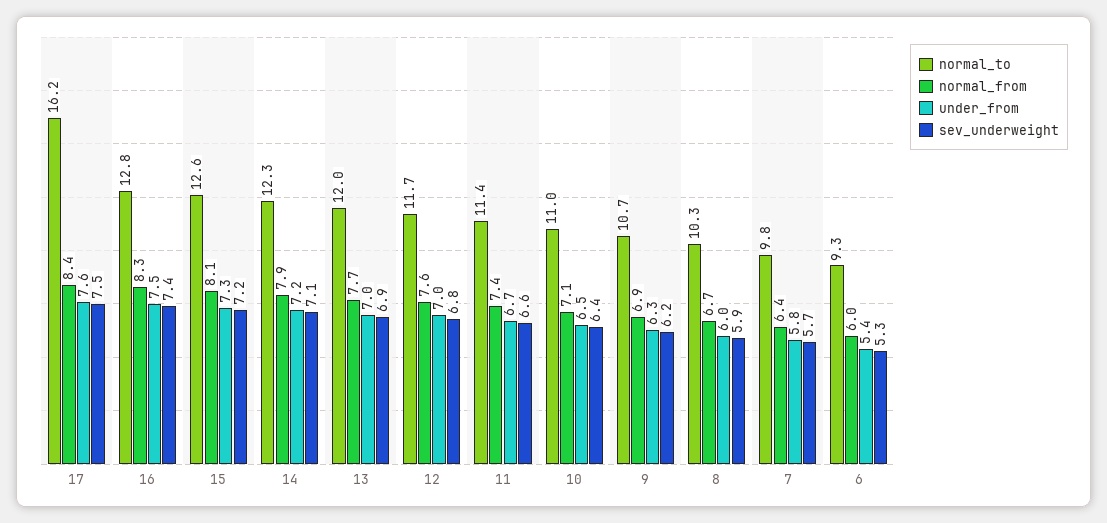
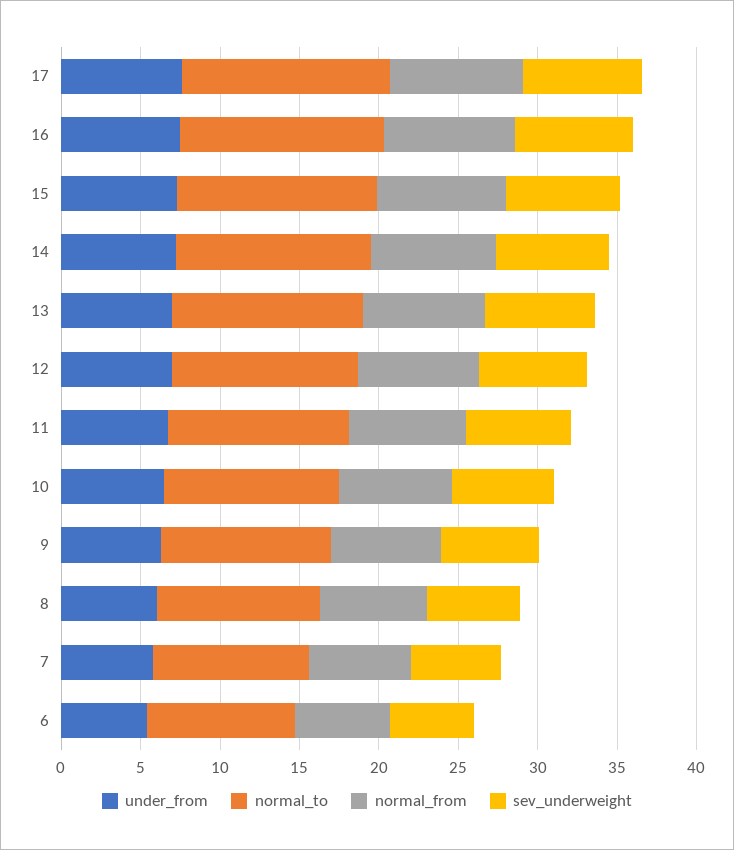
normal_to, 17: 16.2 -> 13

